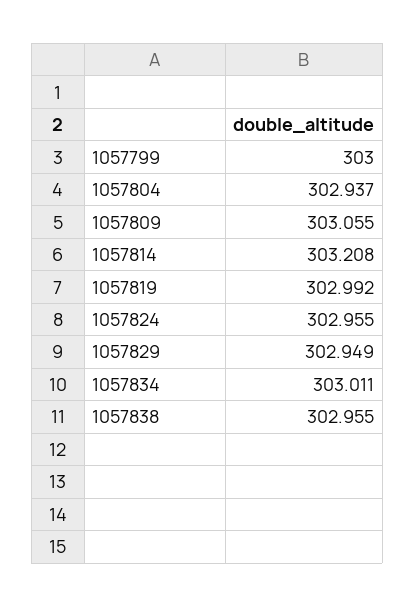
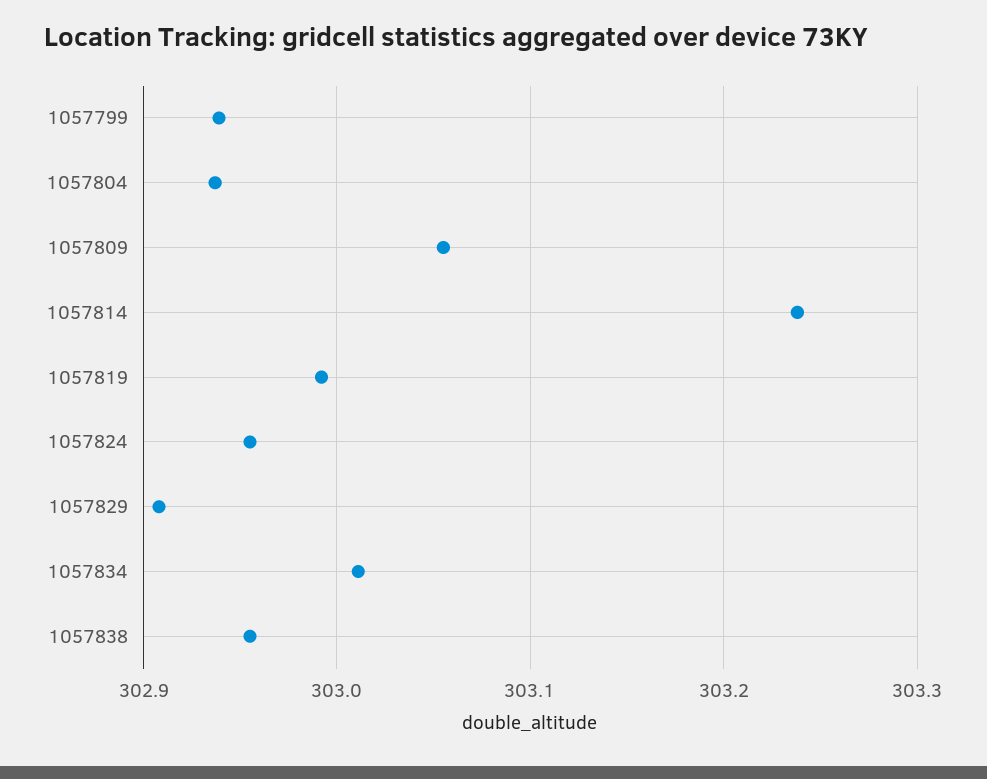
1057799: 303 -> 302.94
1057814: 303.208 -> 303.24
1057829: 302.949 -> 302.91

